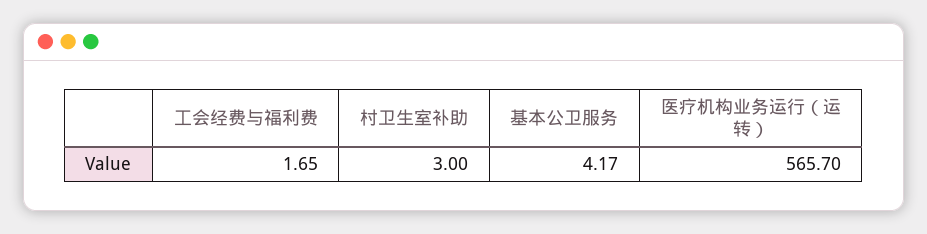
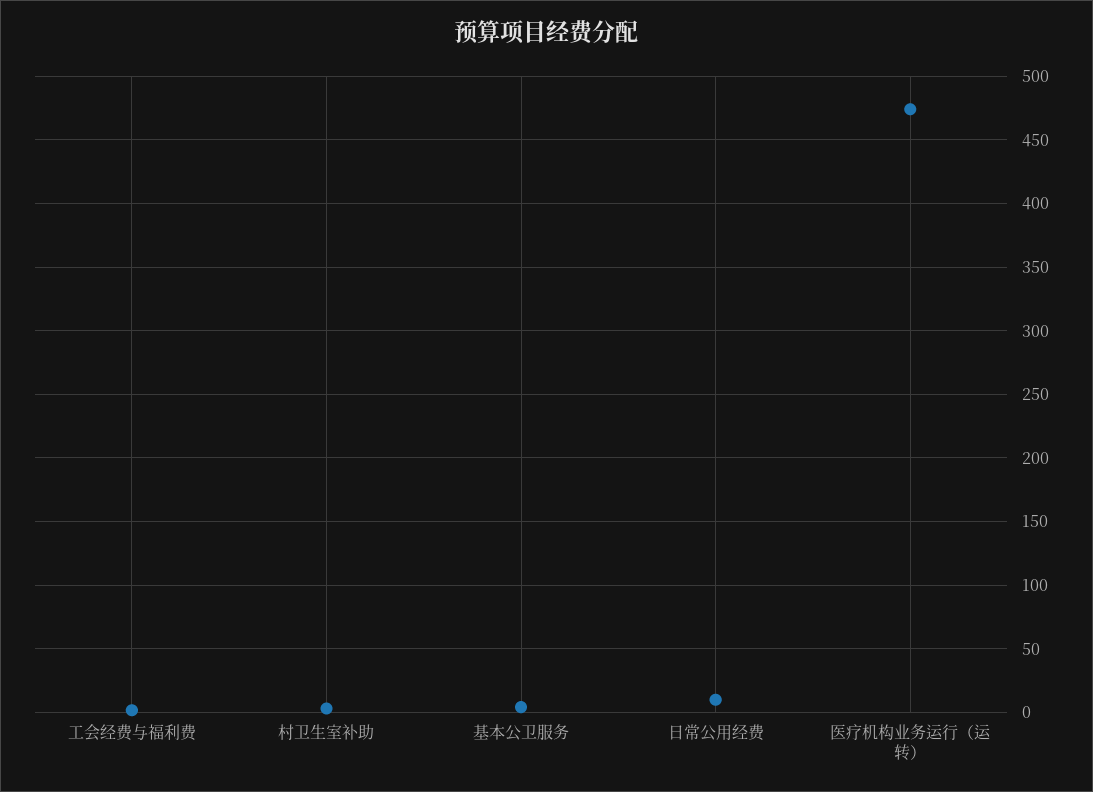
医疗机构业务运行（运转）: 565.7 -> 475
日常公用经费: none -> 10

